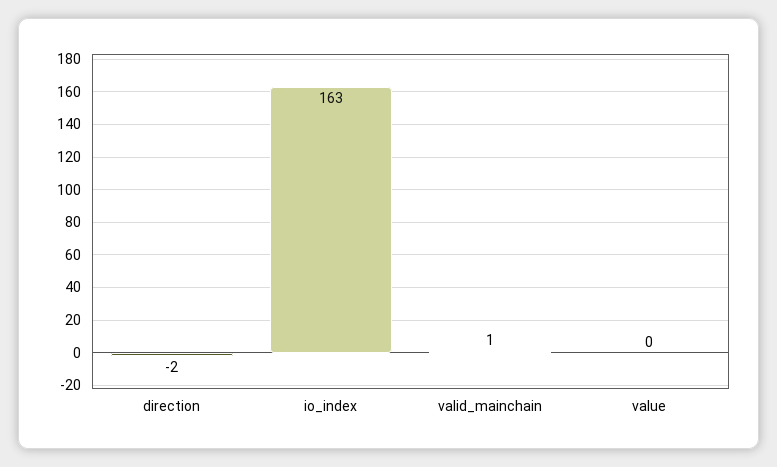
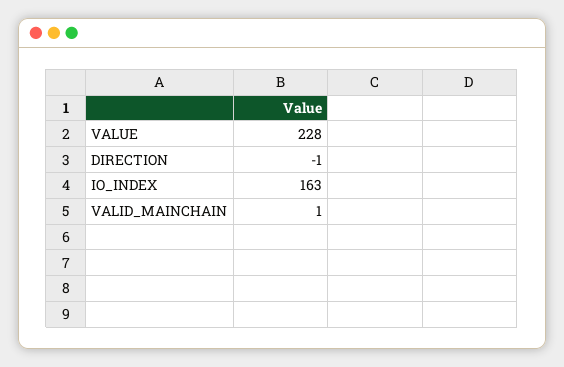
direction: -2 -> -1
value: 0 -> 228

